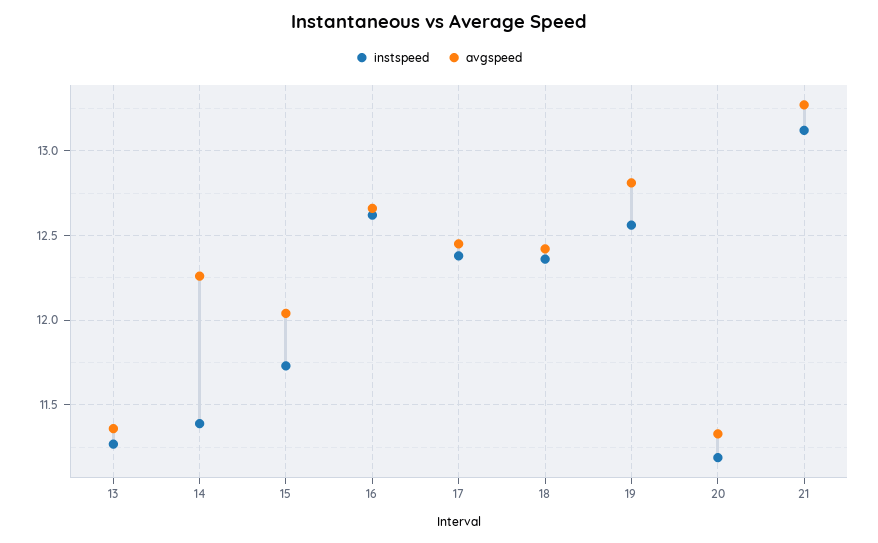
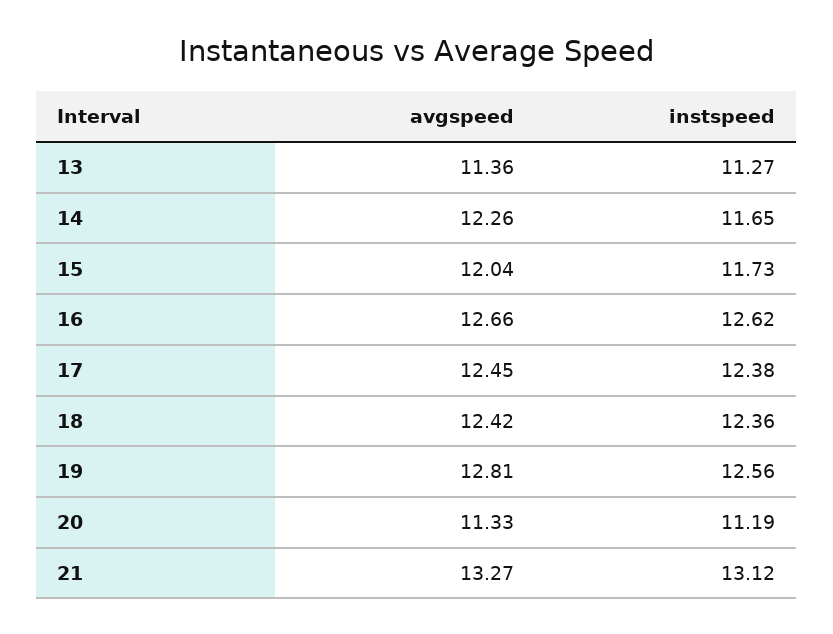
instspeed, 14: 11.4 -> 11.65

